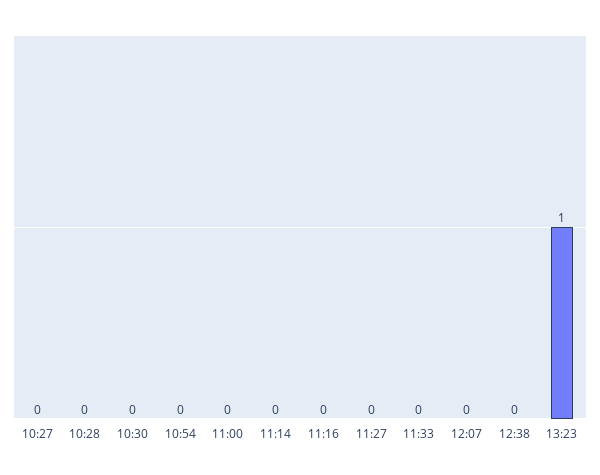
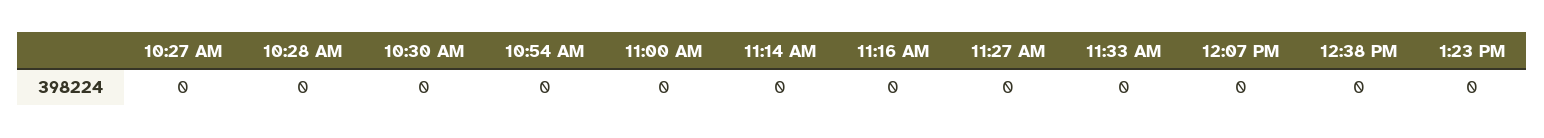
13:23: 1 -> 0

